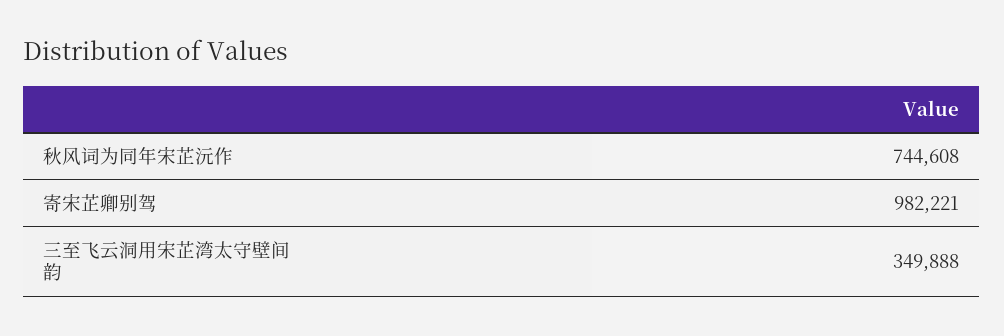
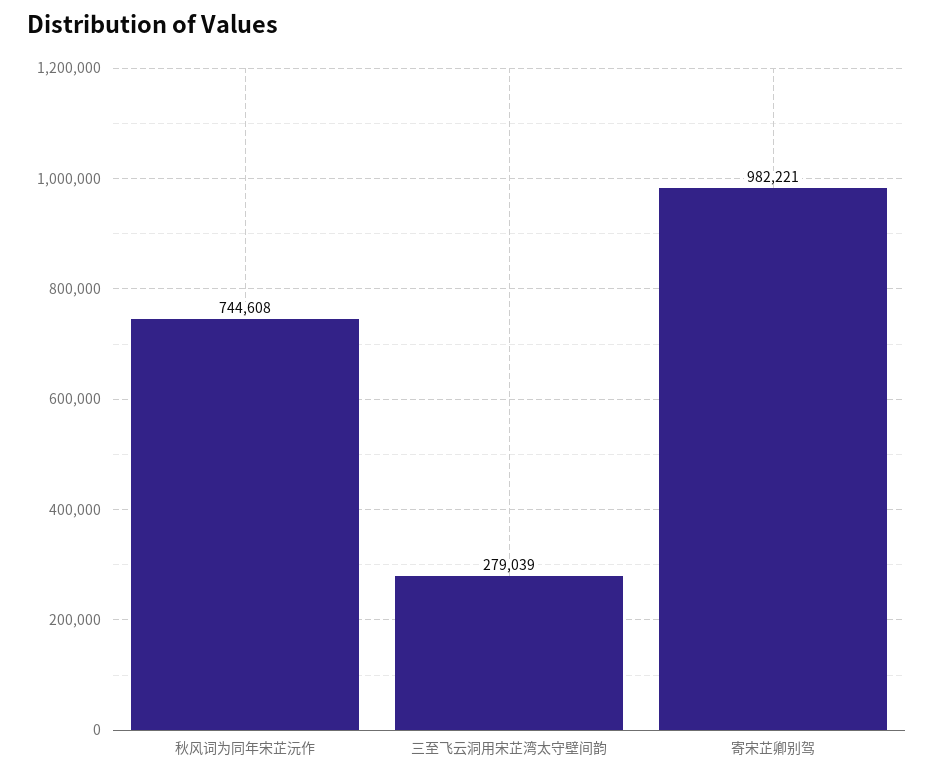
三至飞云洞用宋芷湾太守壁间韵: 349888 -> 279039

